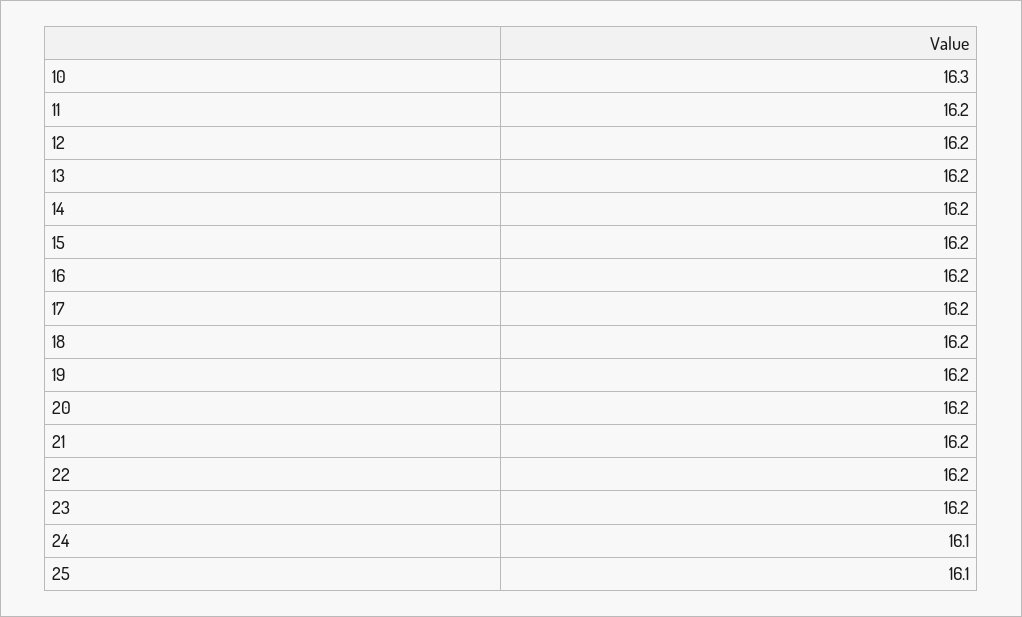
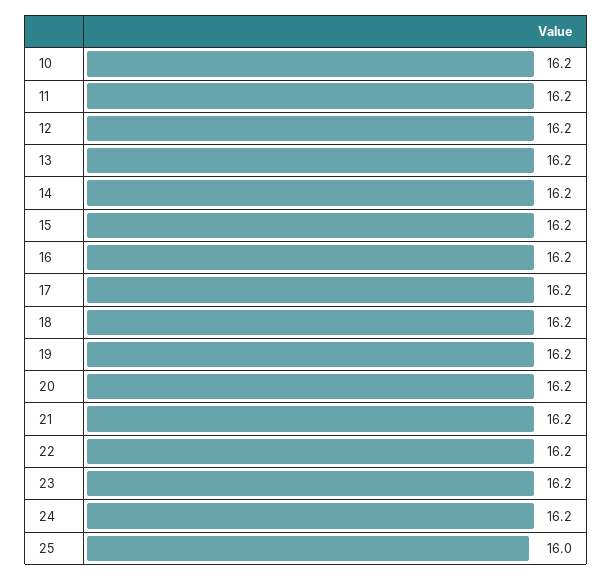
10: 16.3 -> 16.2
24: 16.1 -> 16.2
25: 16.1 -> 16

